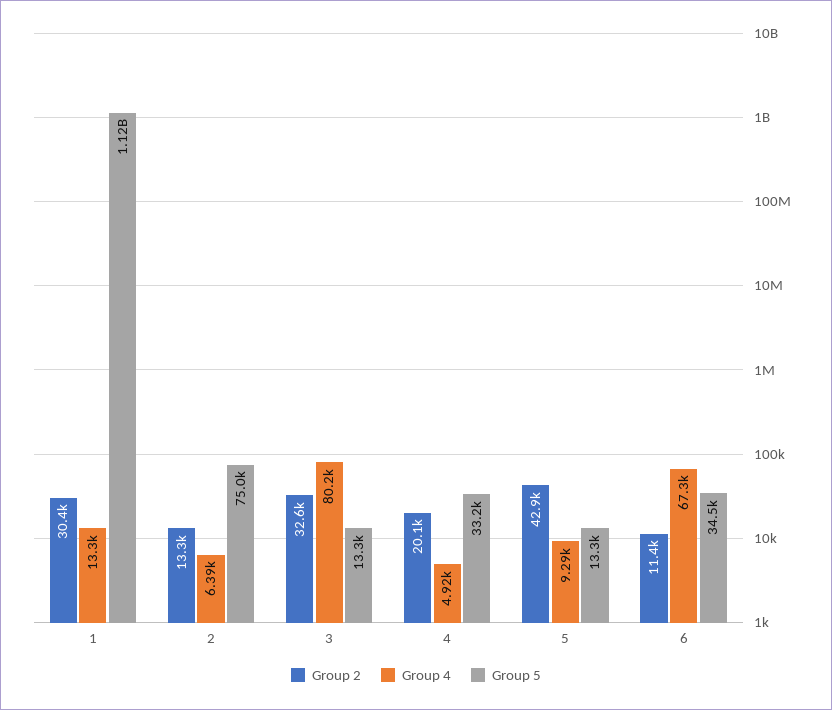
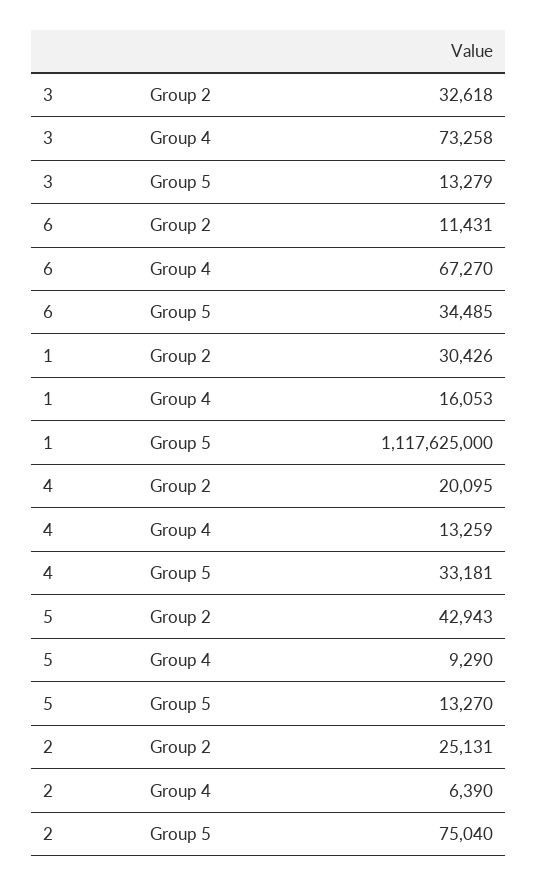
Group 4, 1: 13300 -> 16053
Group 2, 2: 13300 -> 25131
Group 4, 3: 80200 -> 73258
Group 4, 4: 4920 -> 13259

